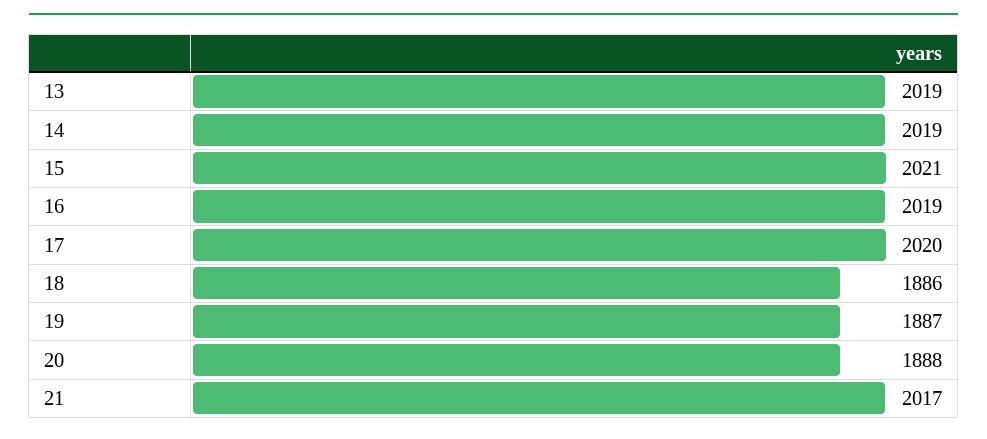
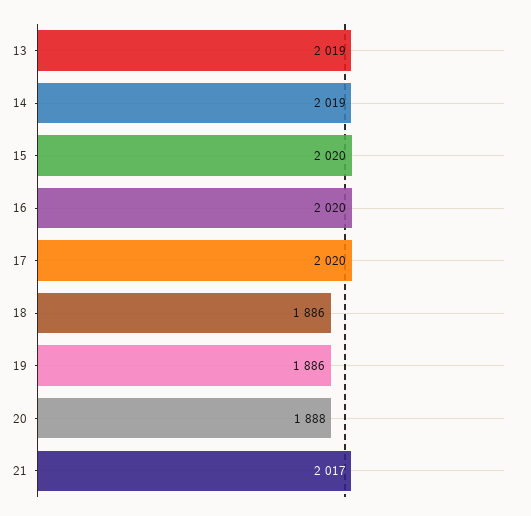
15: 2021 -> 2020
16: 2019 -> 2020
19: 1887 -> 1886

